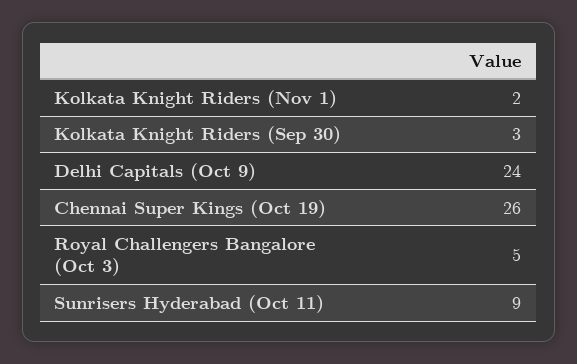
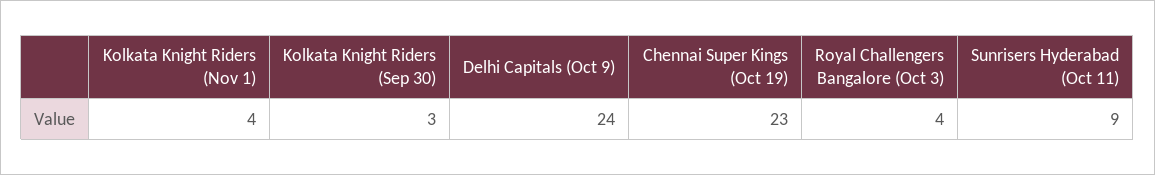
Kolkata Knight Riders (Nov 1): 2 -> 4
Chennai Super Kings (Oct 19): 26 -> 23
Royal Challengers Bangalore (Oct 3): 5 -> 4

